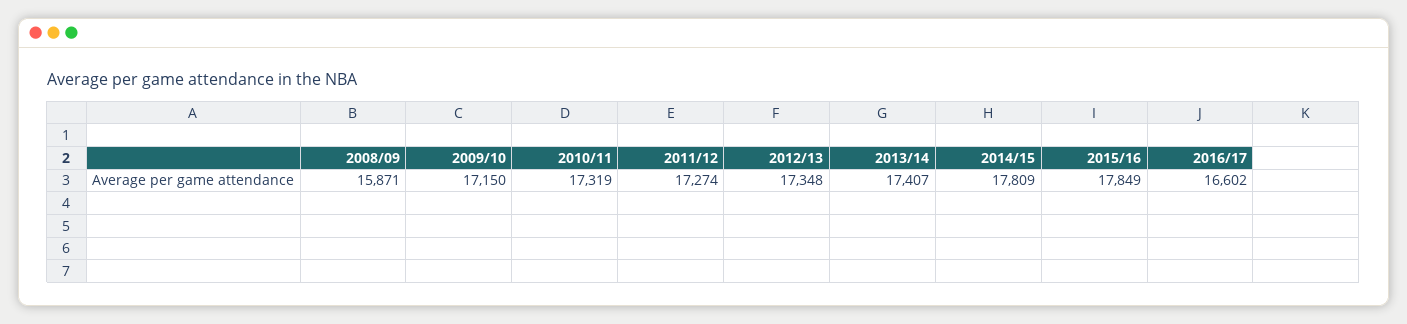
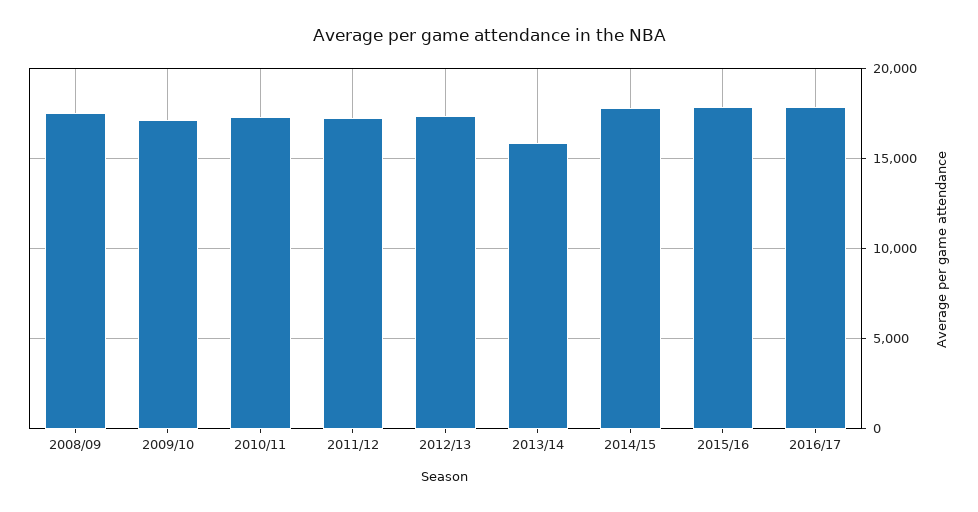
2008/09: 15871 -> 17500
2013/14: 17407 -> 16000
2016/17: 16602 -> 18000

